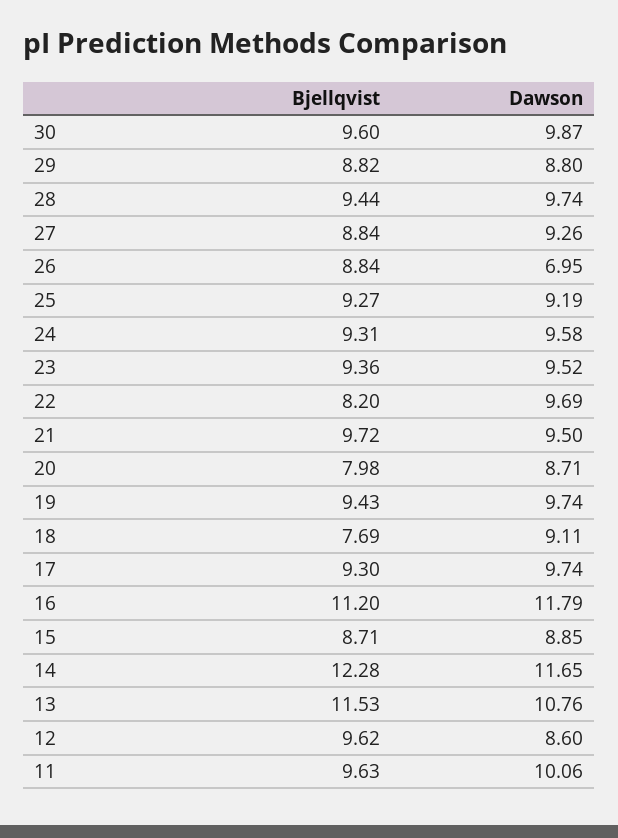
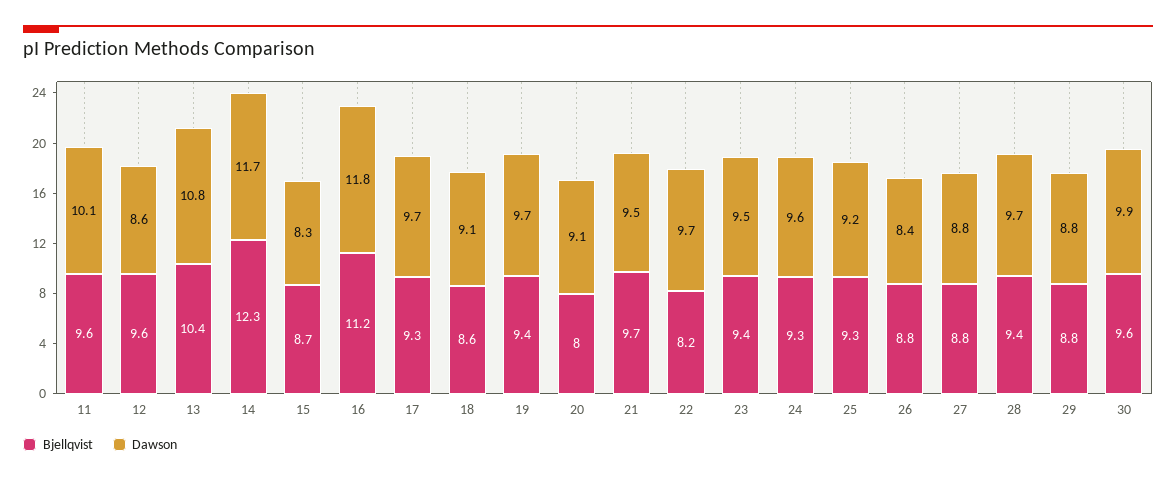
Dawson, 27: 9.26 -> 8.8
Dawson, 26: 6.95 -> 8.4
Dawson, 20: 8.71 -> 9.1
Bjellqvist, 18: 7.69 -> 8.6
Dawson, 15: 8.85 -> 8.3
Bjellqvist, 13: 11.53 -> 10.4

